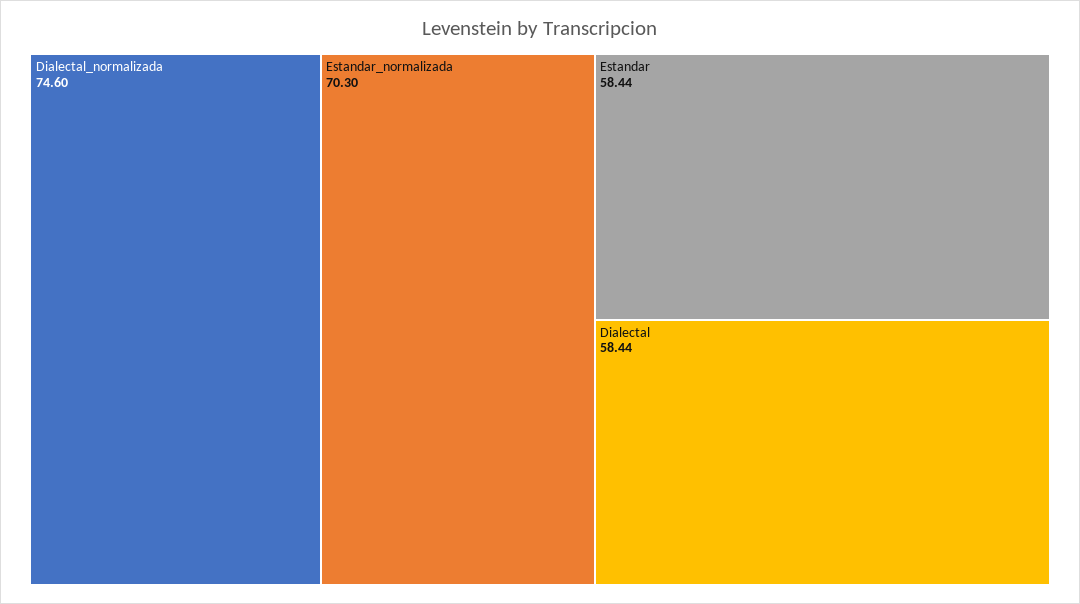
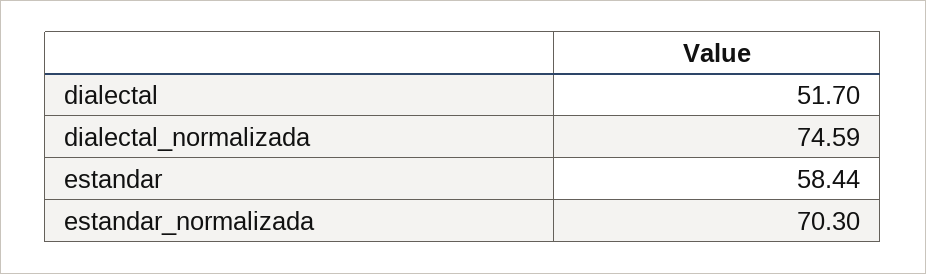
Dialectal_normalizada: 74.6 -> 74.59
Dialectal: 58.44 -> 51.7

